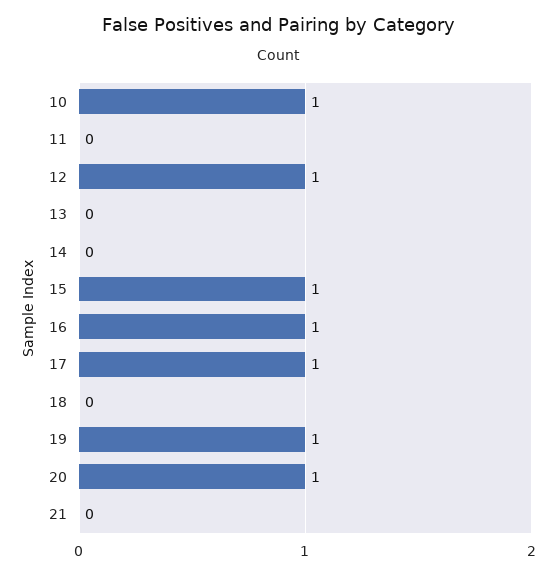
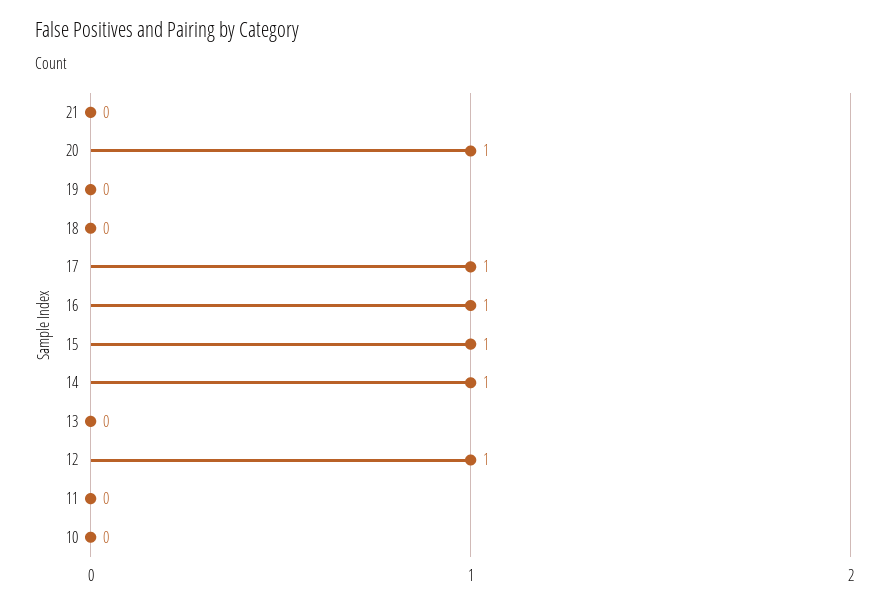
10: 1 -> 0
14: 0 -> 1
19: 1 -> 0

